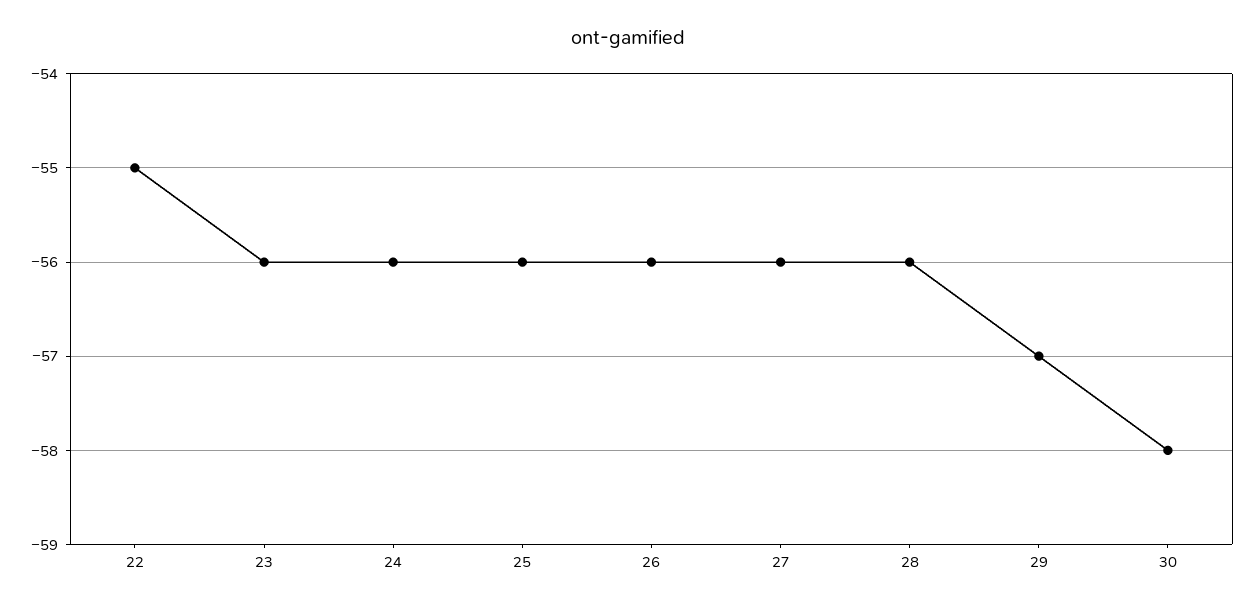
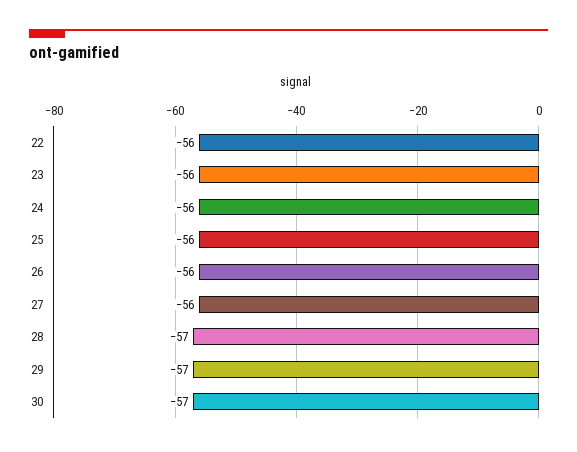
22: -55 -> -56
28: -56 -> -57
30: -58 -> -57

